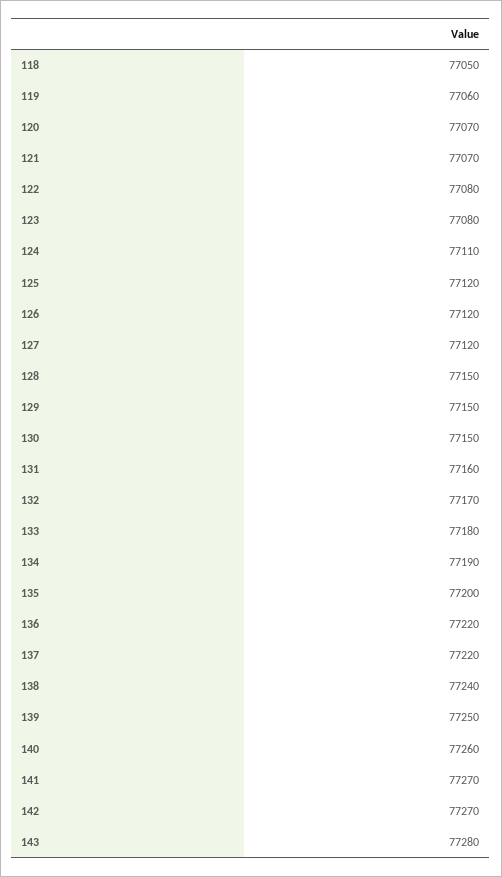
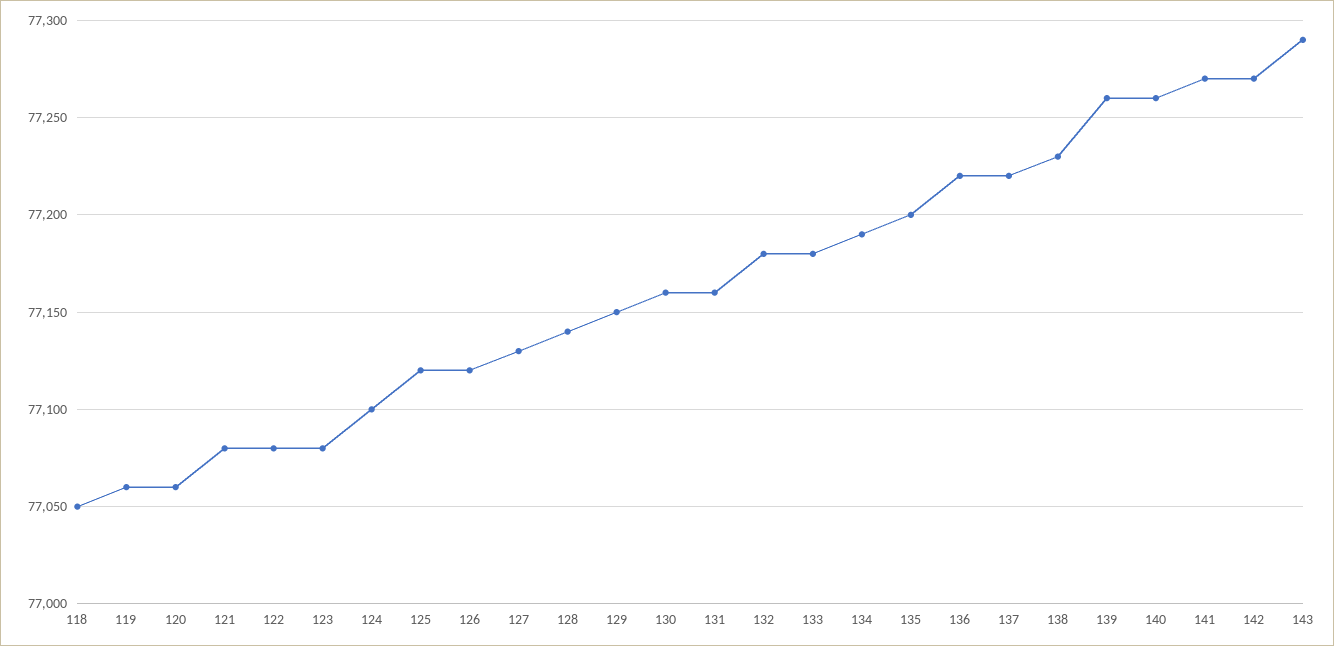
120: 77070 -> 77060
121: 77070 -> 77080
124: 77110 -> 77100
127: 77120 -> 77130
128: 77150 -> 77140
130: 77150 -> 77160
132: 77170 -> 77180
138: 77240 -> 77230
139: 77250 -> 77260
143: 77280 -> 77290

